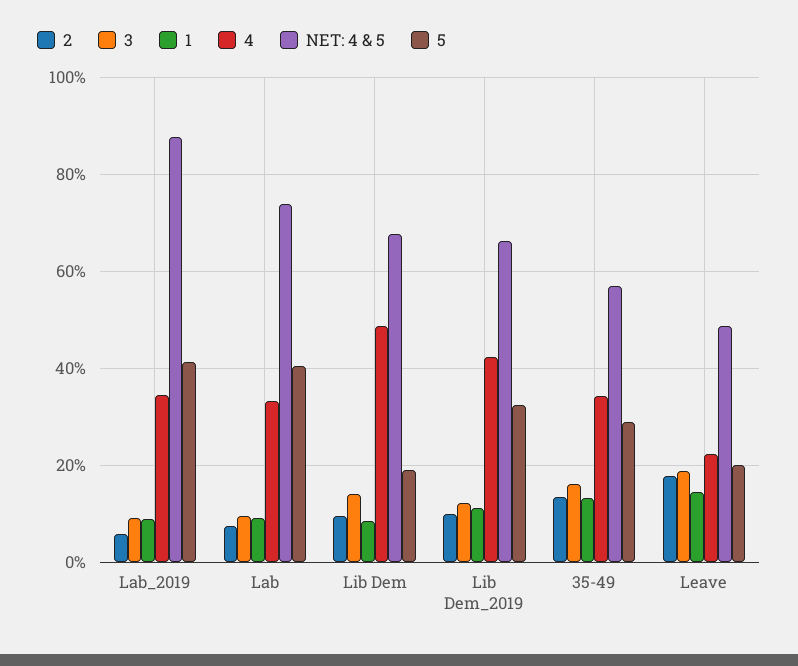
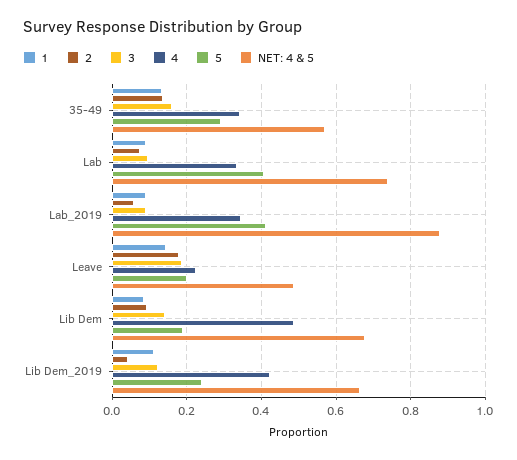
2, Lib Dem_2019: 0.1 -> 0.04
5, Lib Dem_2019: 0.32 -> 0.24

